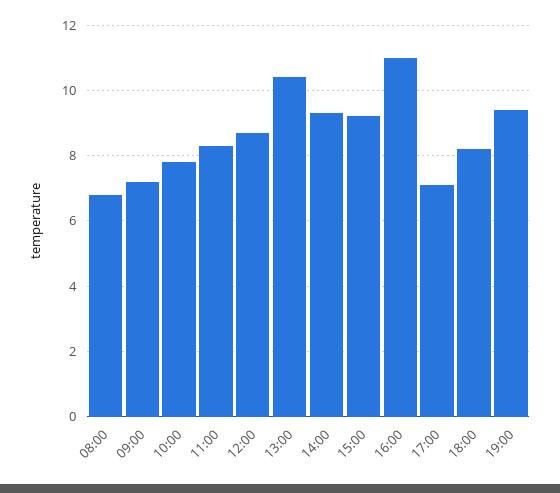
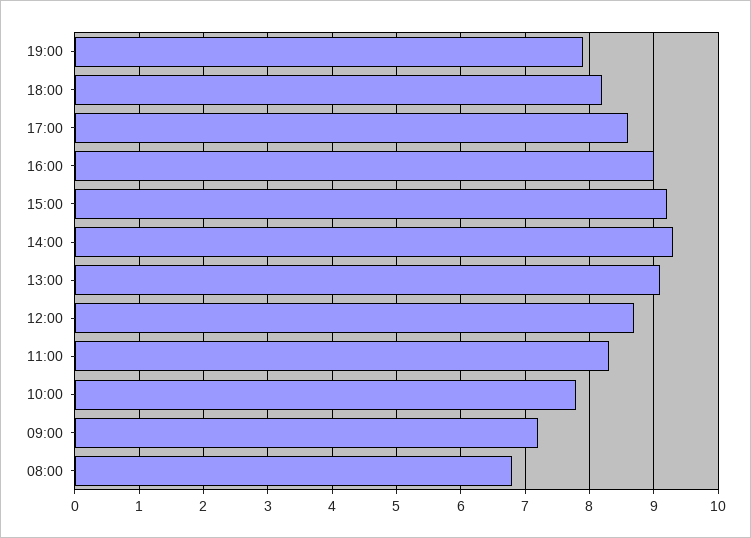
13:00: 10.5 -> 9.1
16:00: 11 -> 9
17:00: 7 -> 8.6
19:00: 9.5 -> 7.9

